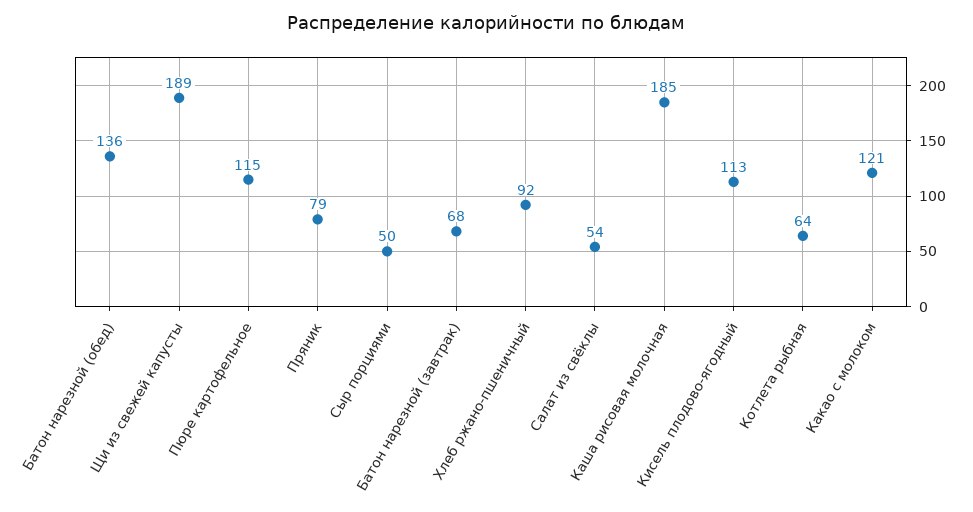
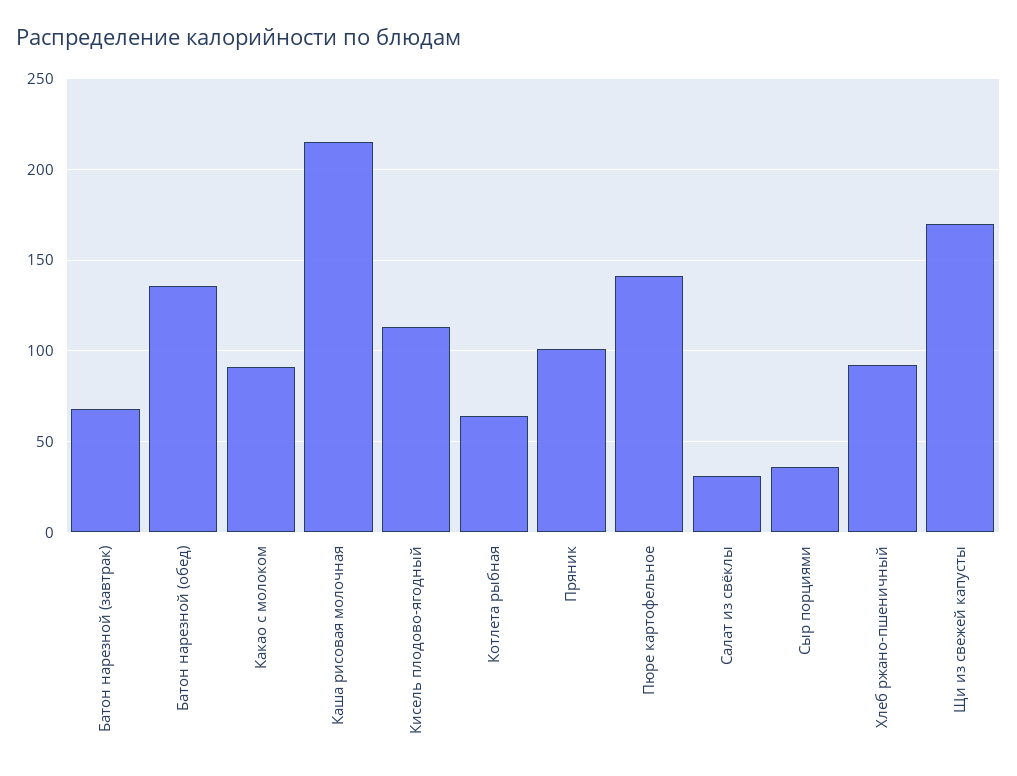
Щи из свежей капусты: 189 -> 170
Пюре картофельное: 115 -> 140
Пряник: 79 -> 100
Сыр порциями: 50 -> 35
Салат из свёклы: 54 -> 30
Каша рисовая молочная: 185 -> 215
Какао с молоком: 121 -> 90

